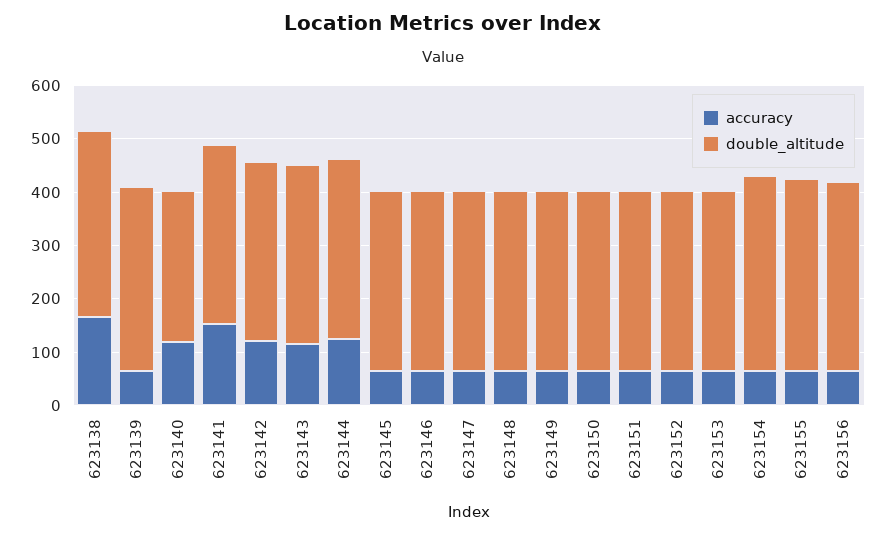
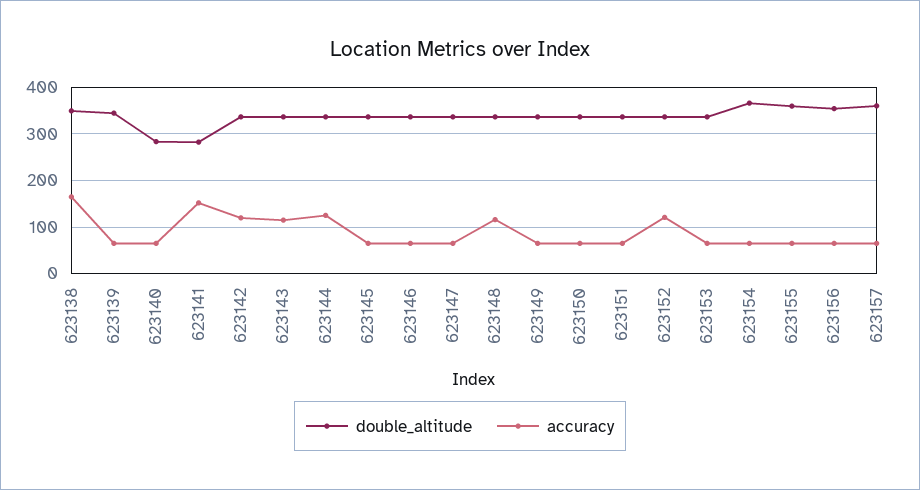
accuracy, 623140: 120 -> 60
double_altitude, 623141: 340 -> 280
accuracy, 623148: 60 -> 120
accuracy, 623152: 60 -> 120
double_altitude, 623157: none -> 360
accuracy, 623157: none -> 60

